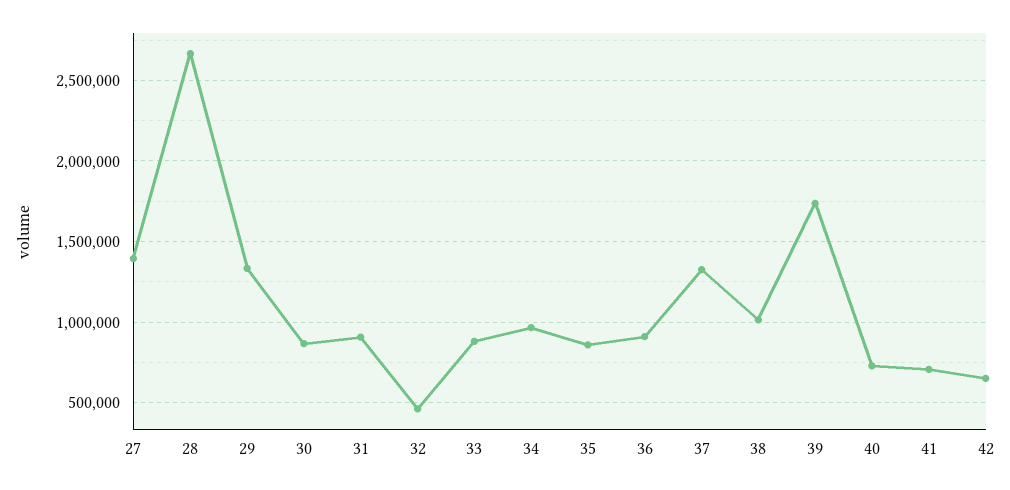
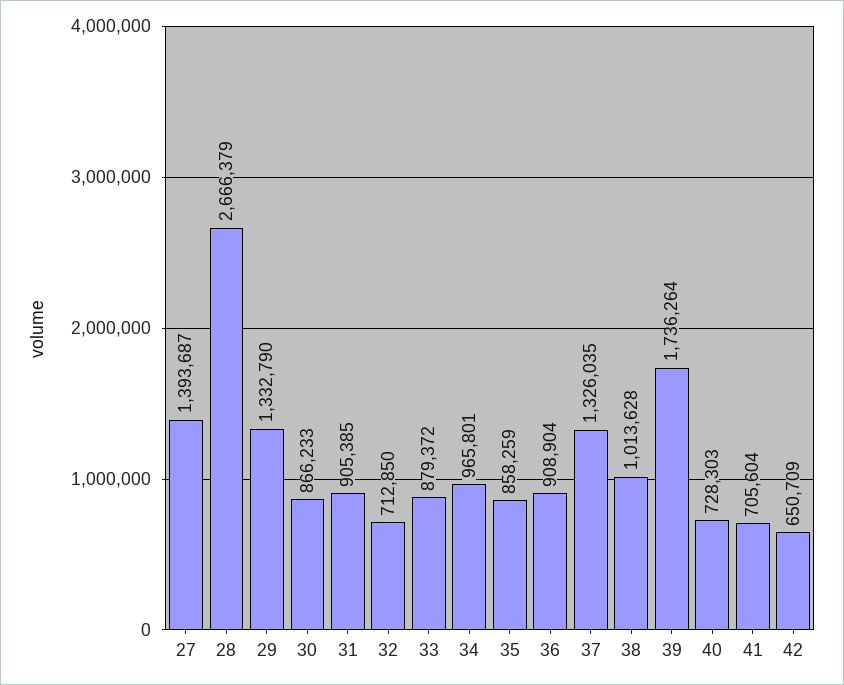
32: 450000 -> 712850

